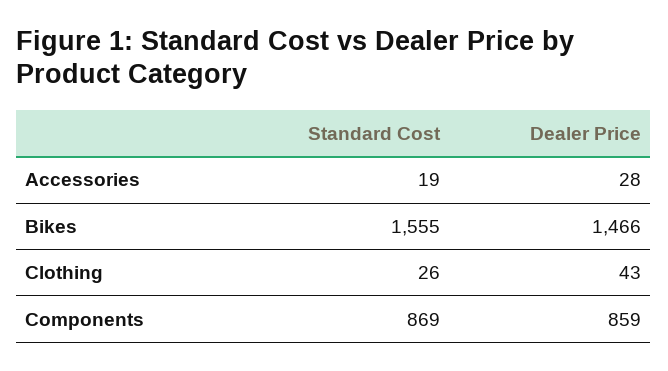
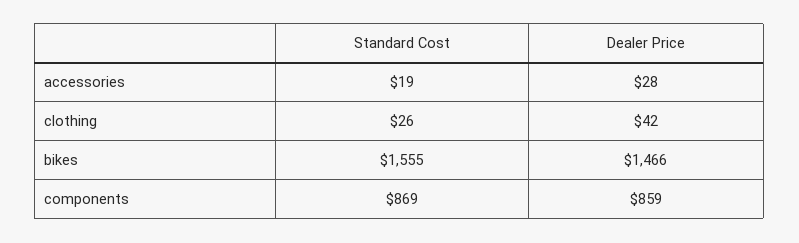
Dealer Price, Clothing: 43 -> 42

